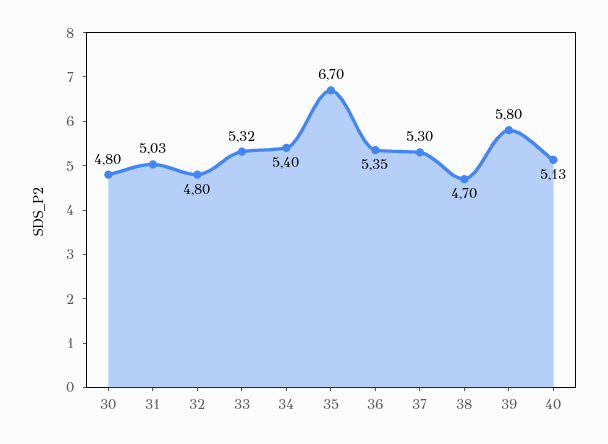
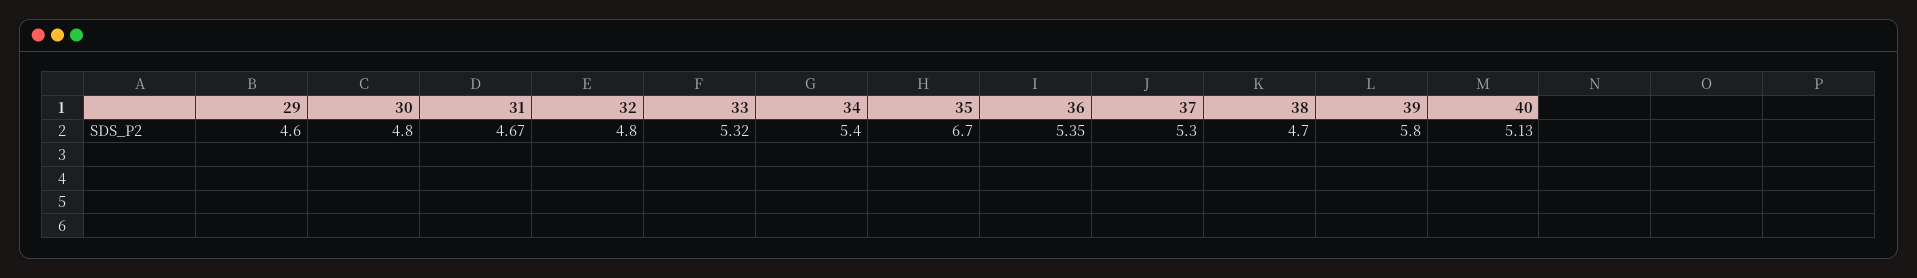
31: 5.03 -> 4.67
29: none -> 4.6

